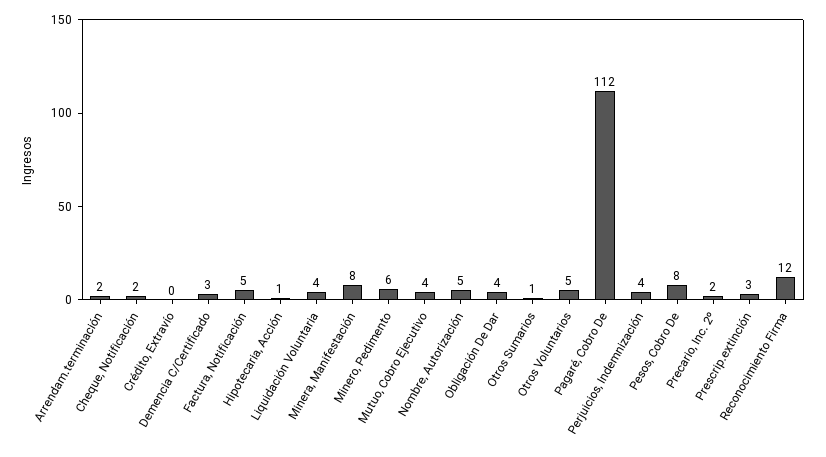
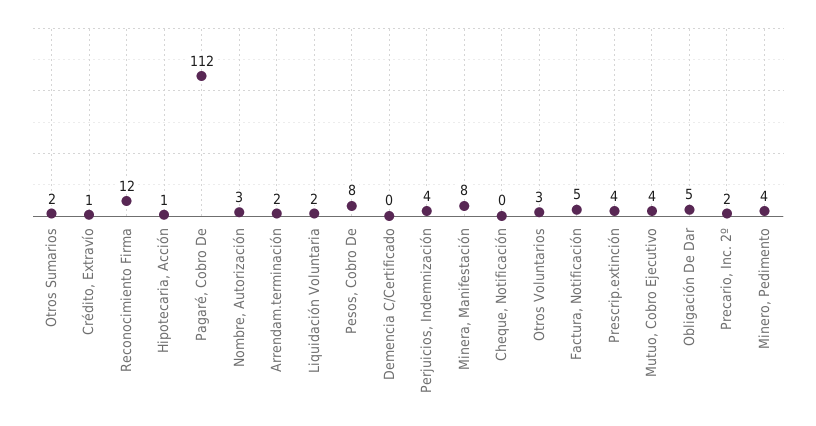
Cheque, Notificación: 2 -> 0
Crédito, Extravío: 0 -> 1
Demencia C/Certificado: 3 -> 0
Liquidación Voluntaria: 4 -> 2
Minero, Pedimento: 6 -> 4
Nombre, Autorización: 5 -> 3
Obligación De Dar: 4 -> 5
Otros Sumarios: 1 -> 2
Otros Voluntarios: 5 -> 3
Prescrip.extinción: 3 -> 4

